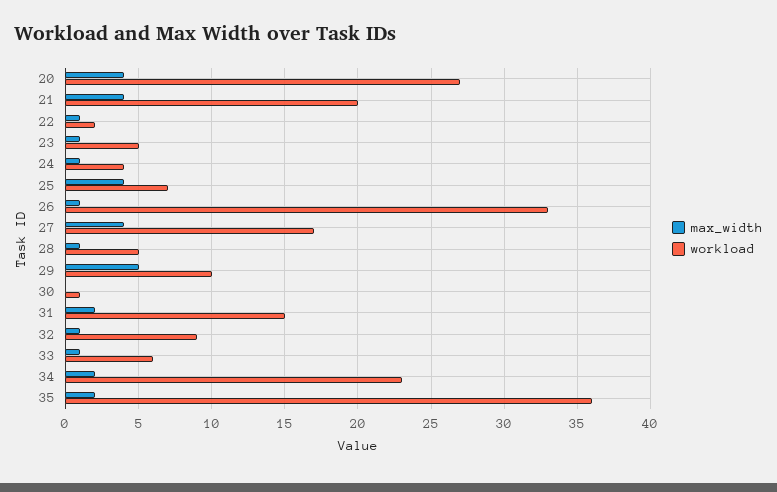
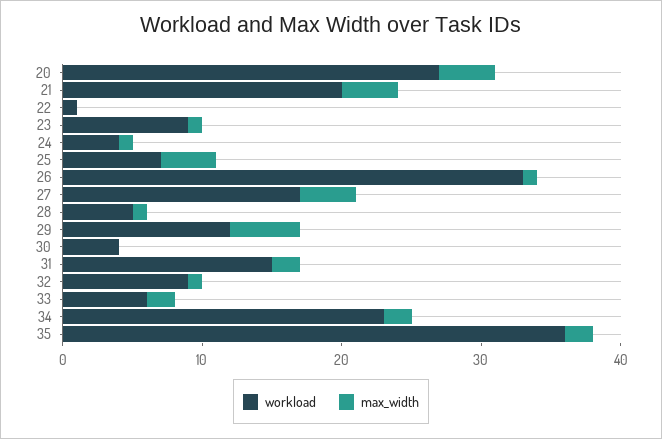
max_width, 22: 1 -> 0
workload, 22: 2 -> 1
workload, 23: 5 -> 9
workload, 29: 10 -> 12
workload, 30: 1 -> 4
max_width, 33: 1 -> 2

